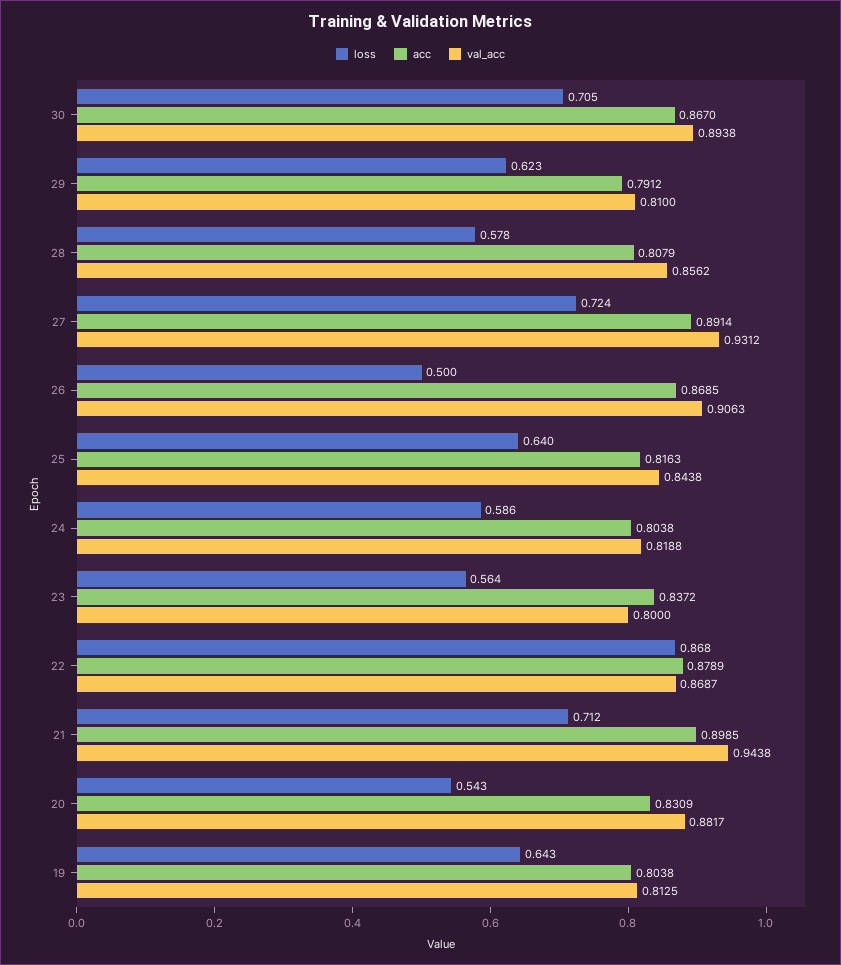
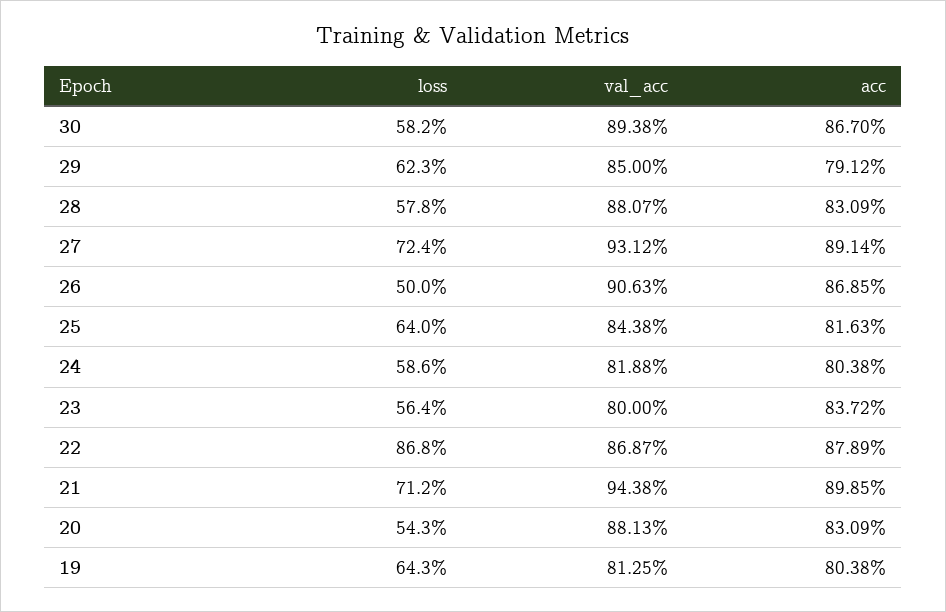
loss, 30: 0.705 -> 0.582
val_acc, 29: 0.81 -> 0.85
acc, 28: 0.8079 -> 0.8309
val_acc, 28: 0.8562 -> 0.8807
val_acc, 20: 0.8817 -> 0.8813

